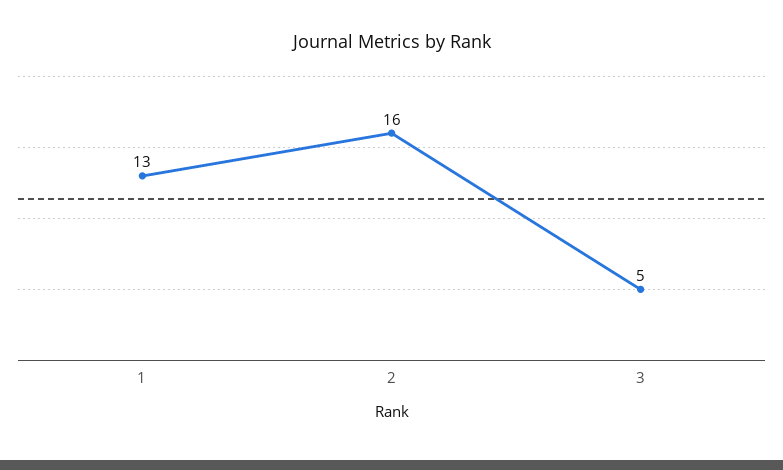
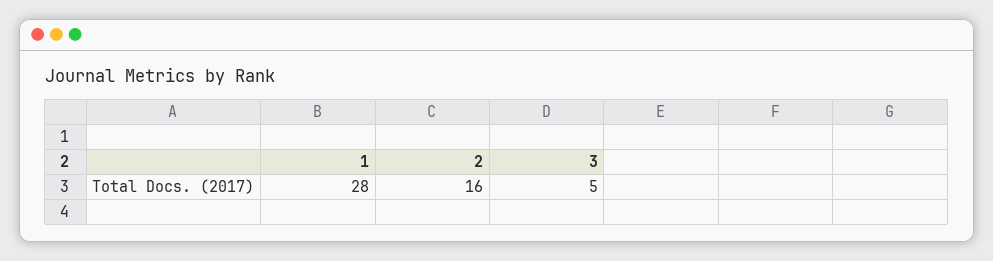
1: 13 -> 28

